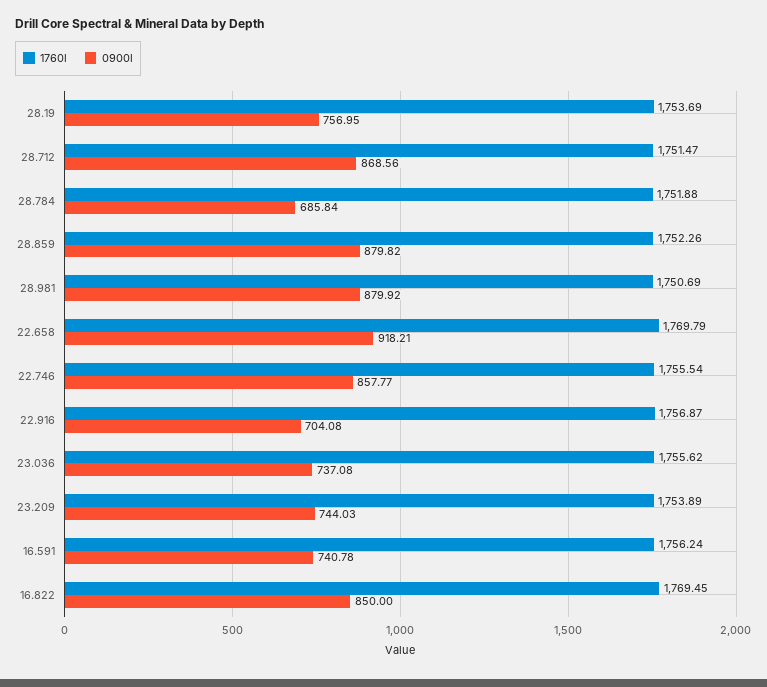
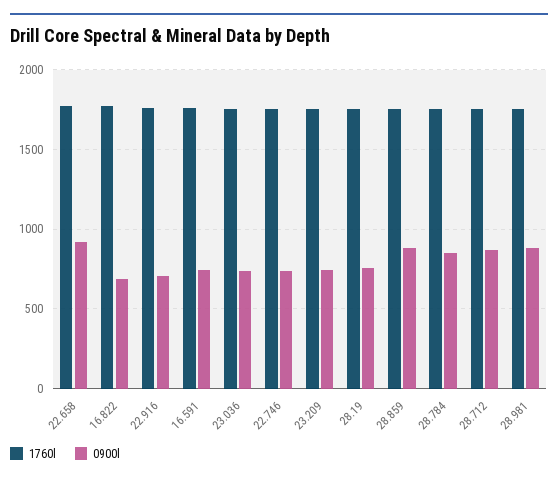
0900l, 28.784: 685.84 -> 850
0900l, 22.746: 857.77 -> 750
0900l, 16.822: 850 -> 700

